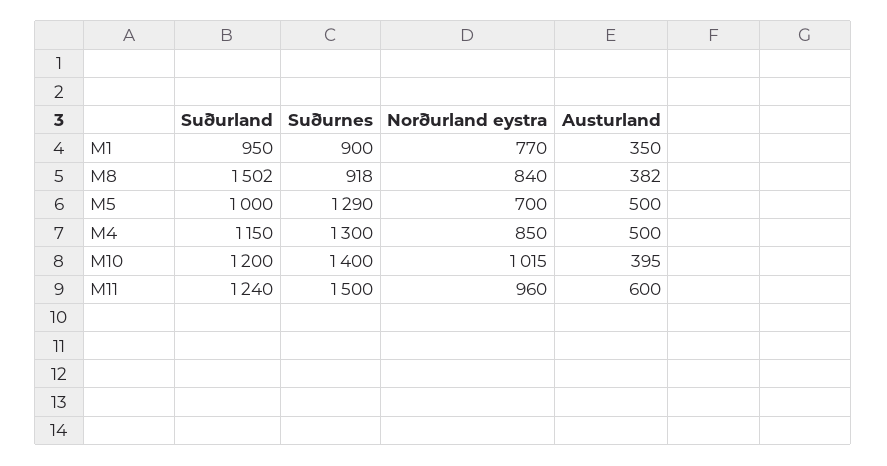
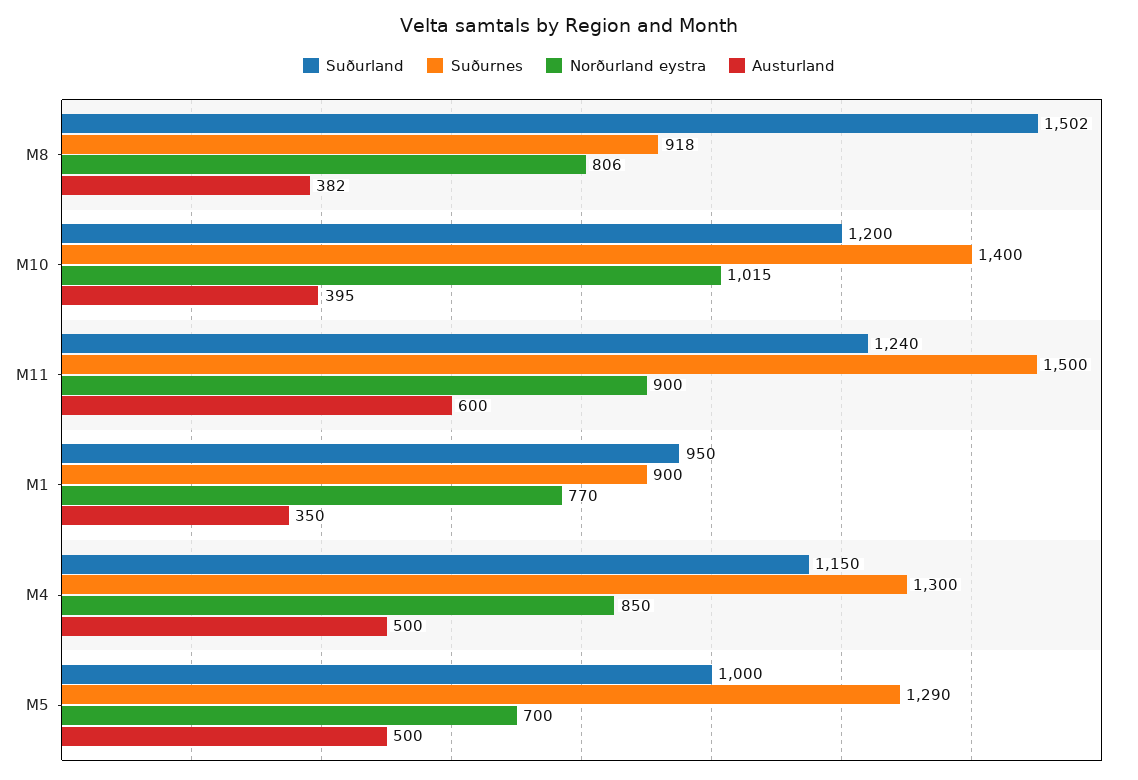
Norðurland eystra, M8: 840 -> 806
Norðurland eystra, M11: 960 -> 900

